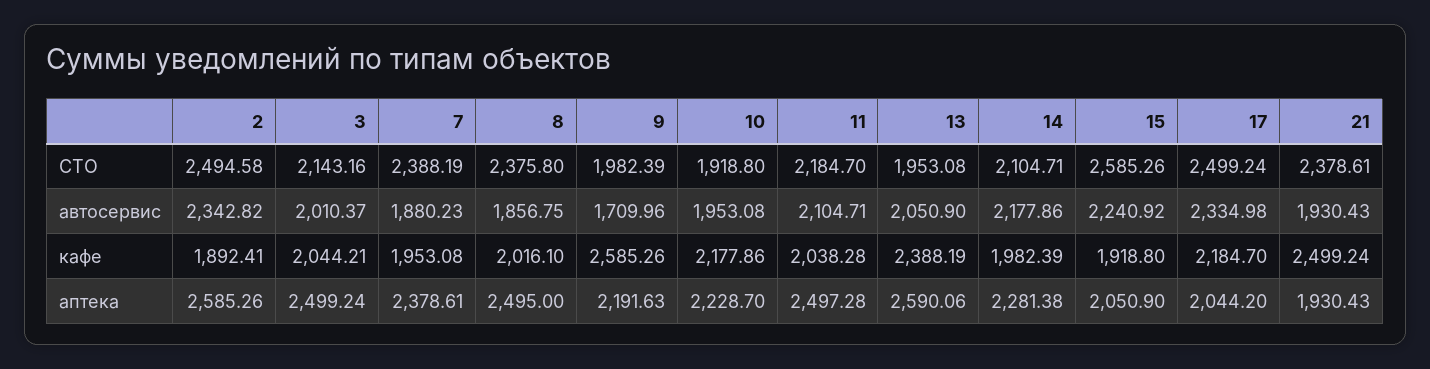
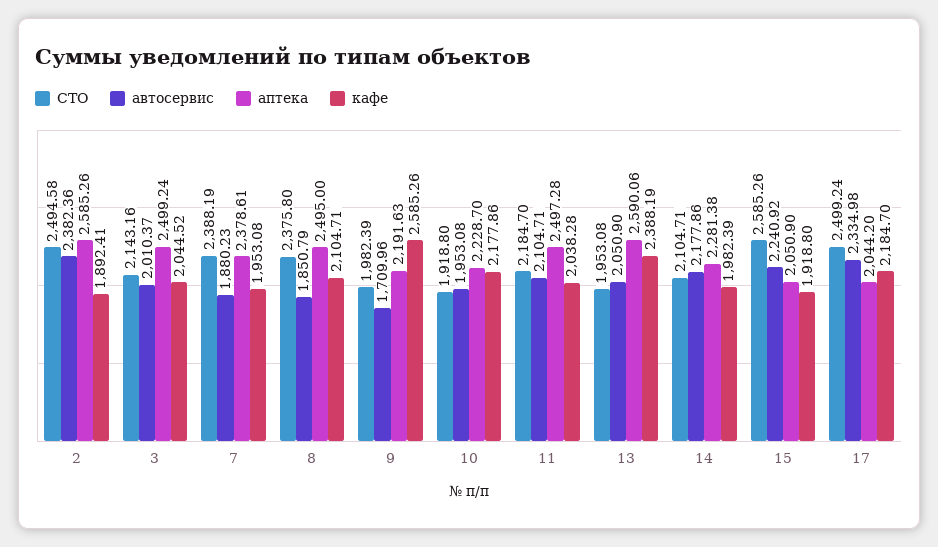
СТО, 21: 2378.61 -> none
автосервис, 2: 2342.82 -> 2382.36
автосервис, 8: 1856.75 -> 1850.79
автосервис, 21: 1930.43 -> none
кафе, 3: 2044.21 -> 2044.52
кафе, 8: 2016.1 -> 2104.71
кафе, 21: 2499.24 -> none
аптека, 21: 1930.43 -> none

